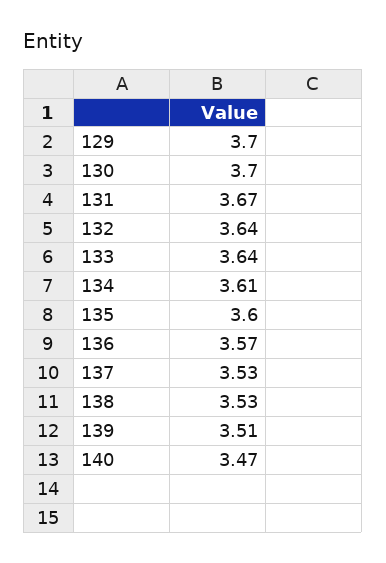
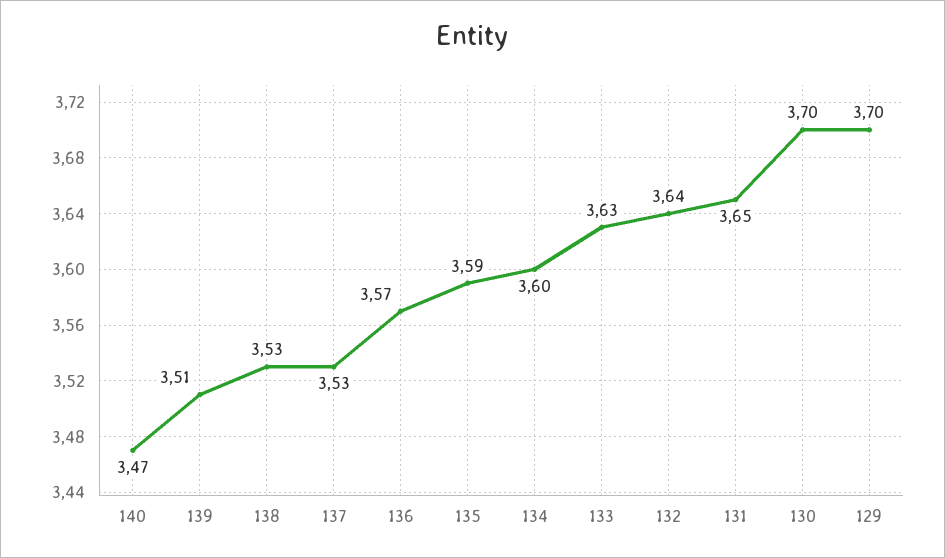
131: 3.67 -> 3.65
133: 3.64 -> 3.63
134: 3.61 -> 3.6
135: 3.6 -> 3.59

